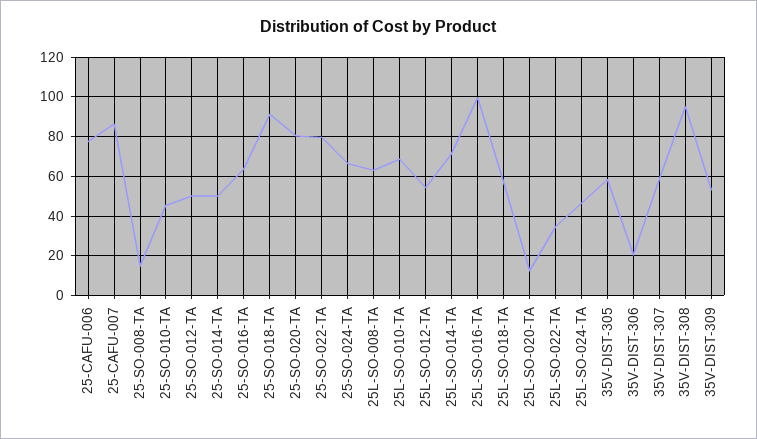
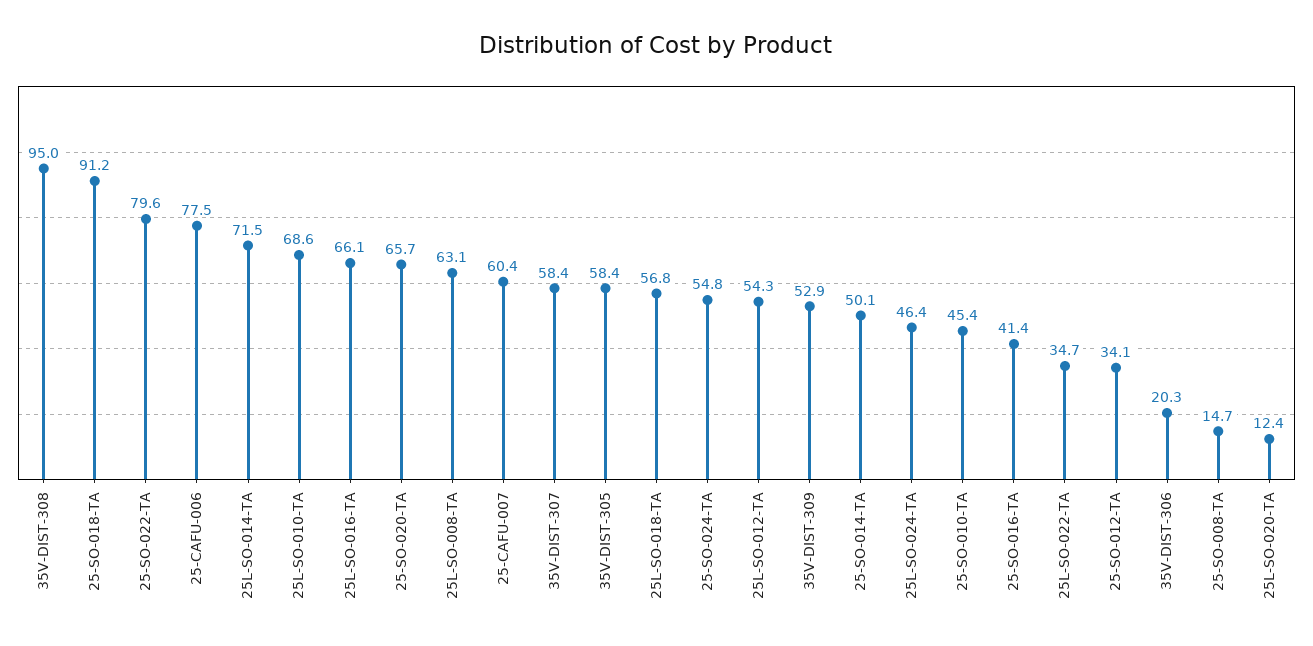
25-CAFU-007: 85 -> 60.4
25-SO-012-TA: 50 -> 34.1
25-SO-016-TA: 65 -> 41.4
25-SO-020-TA: 80 -> 65.7
25-SO-024-TA: 65 -> 54.8
25L-SO-016-TA: 100 -> 66.1

